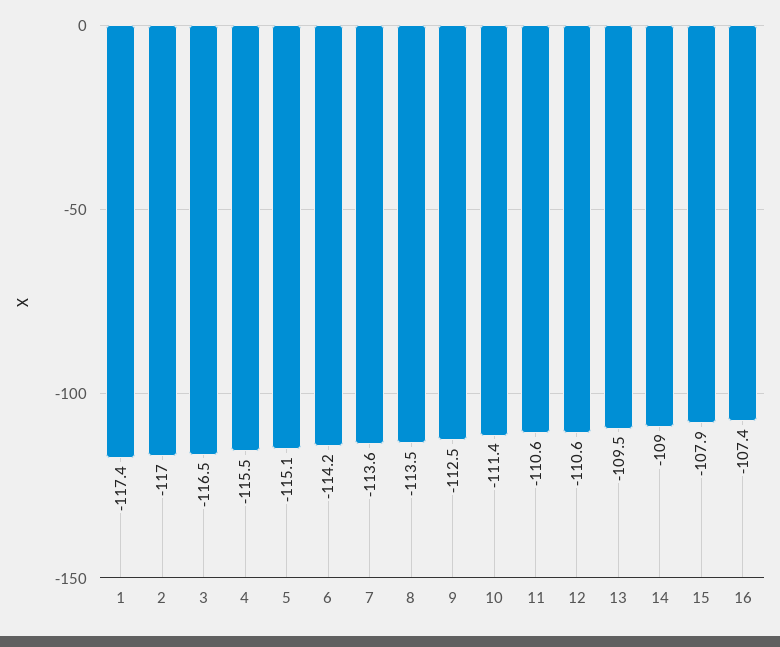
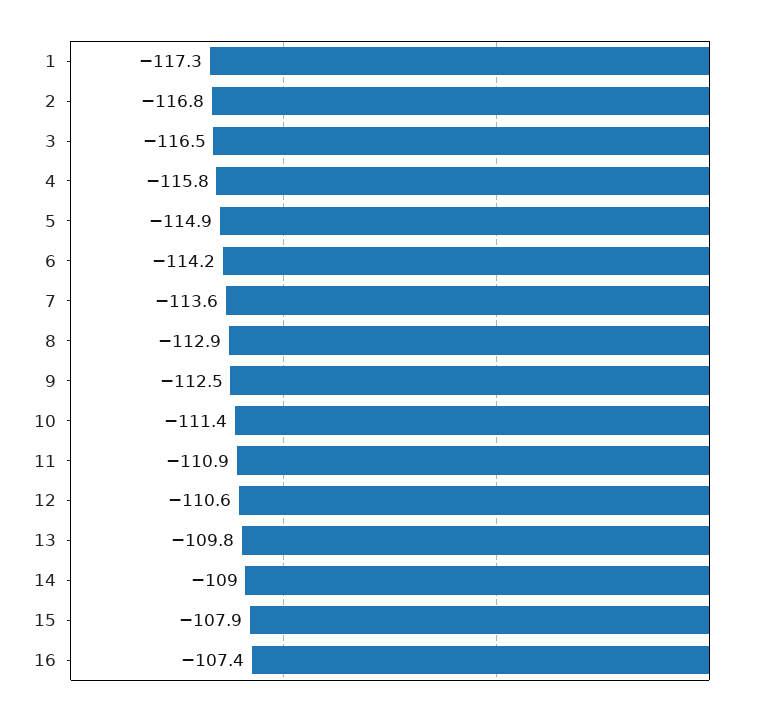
1: -117.4 -> -117.3
2: -117 -> -116.8
4: -115.5 -> -115.8
5: -115.1 -> -114.9
8: -113.5 -> -112.9
11: -110.6 -> -110.9
13: -109.5 -> -109.8

